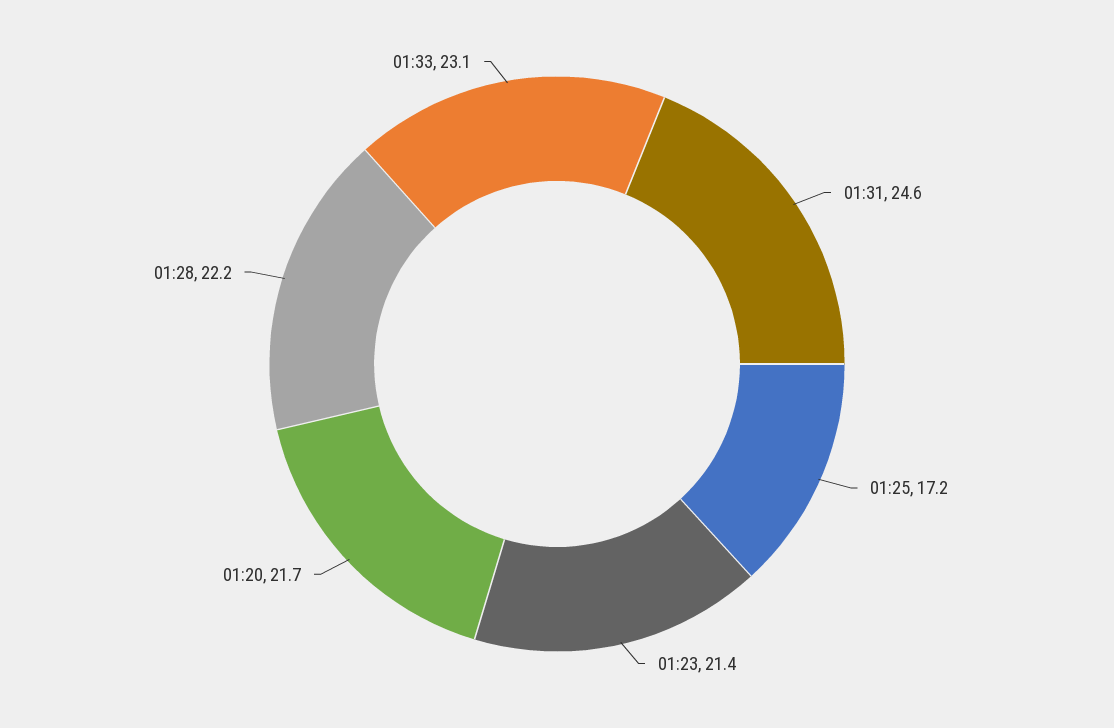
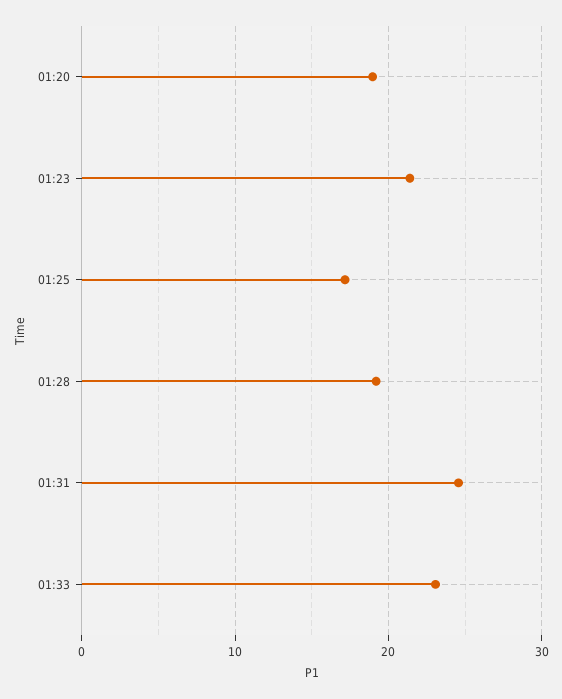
01:20: 21.7 -> 19
01:28: 22.2 -> 19

